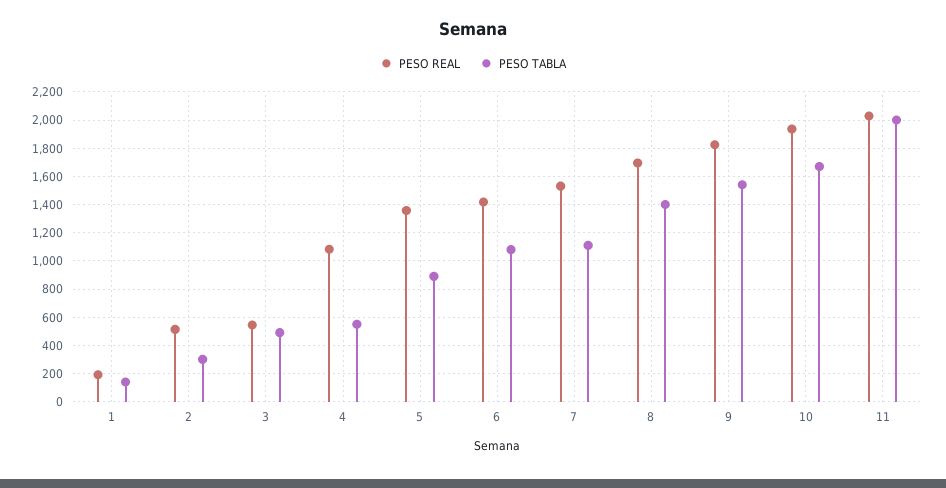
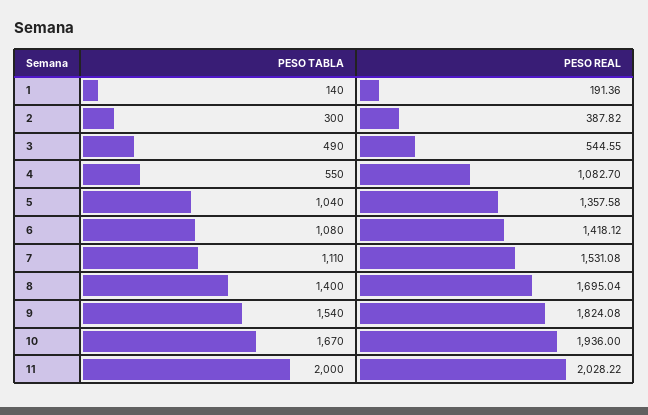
PESO REAL, 2: 500 -> 387.82
PESO TABLA, 5: 900 -> 1040

